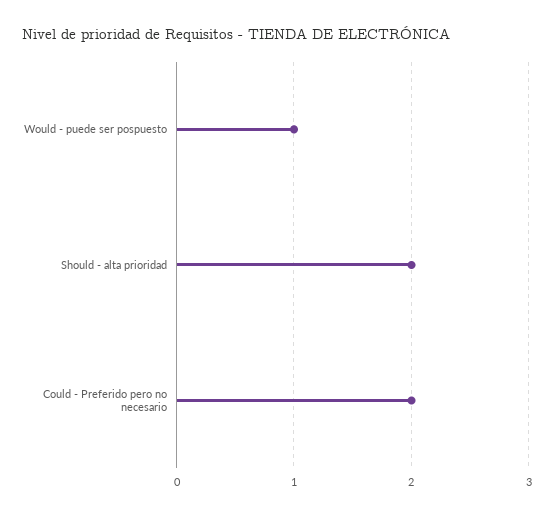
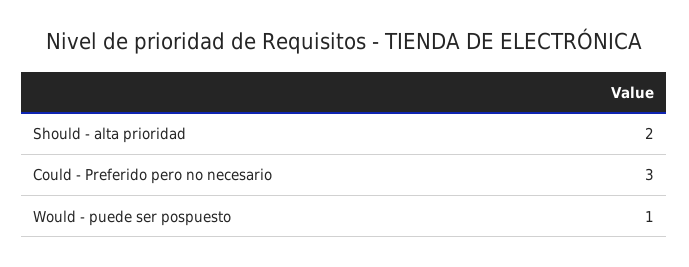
Could - Preferido pero no necesario: 2 -> 3

